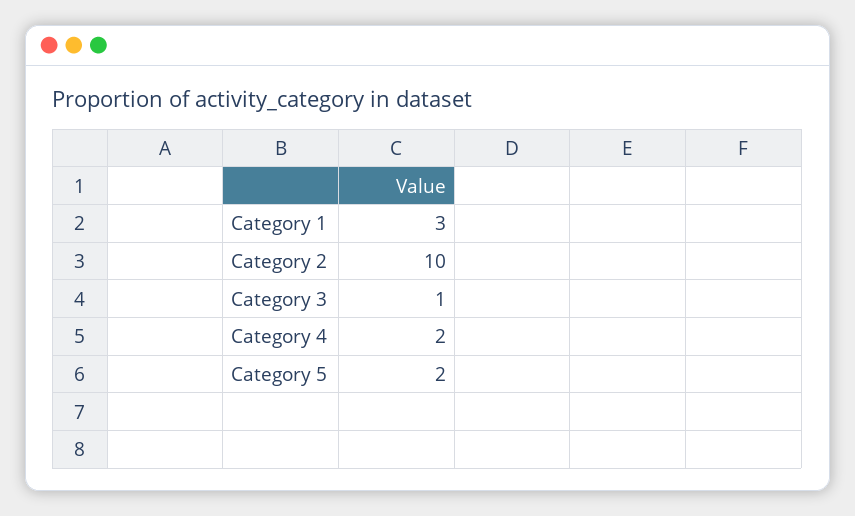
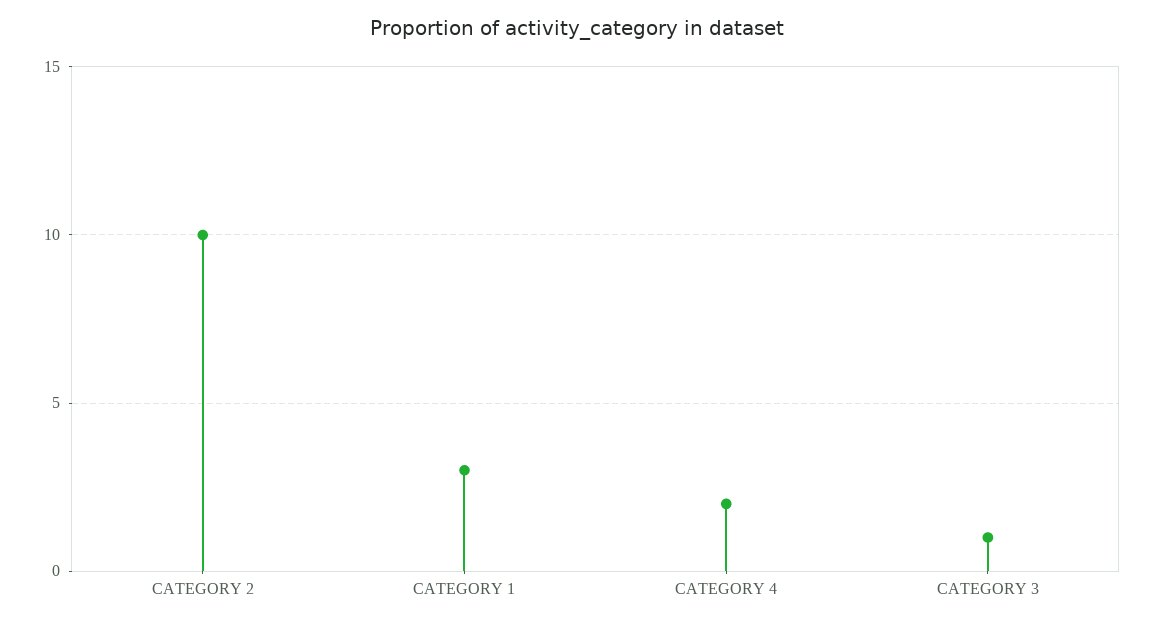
Category 5: 2 -> none

